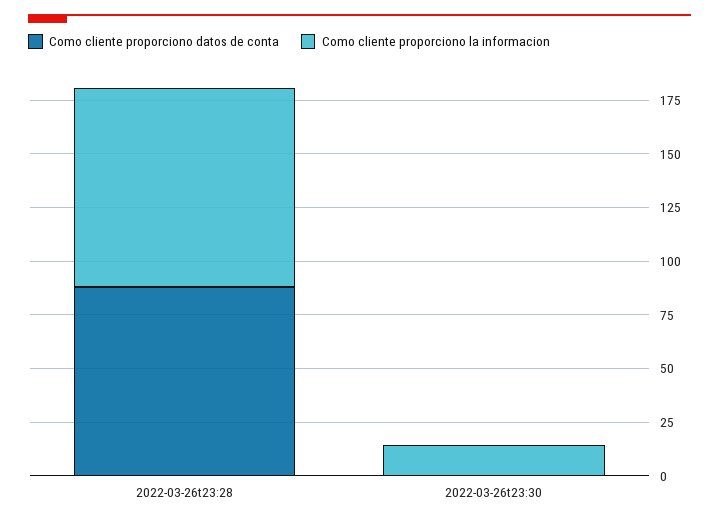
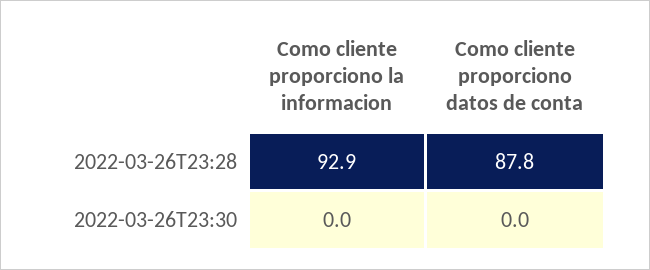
Como cliente proporciono la informacion, 2022-03-26t23:30: 15 -> 0

